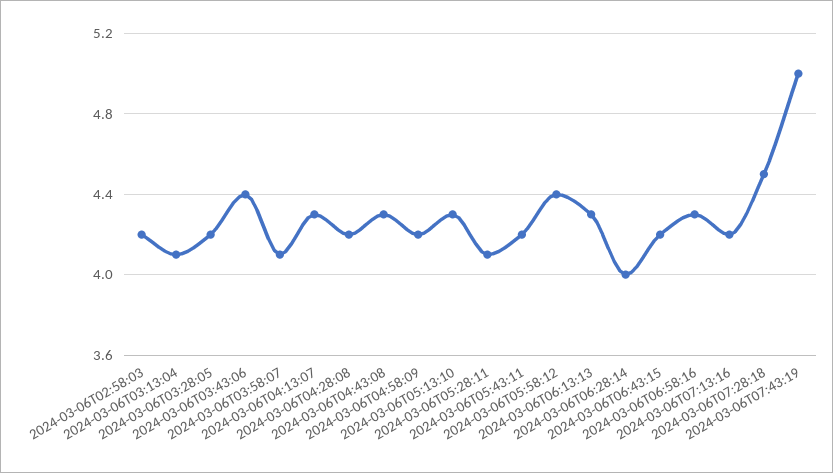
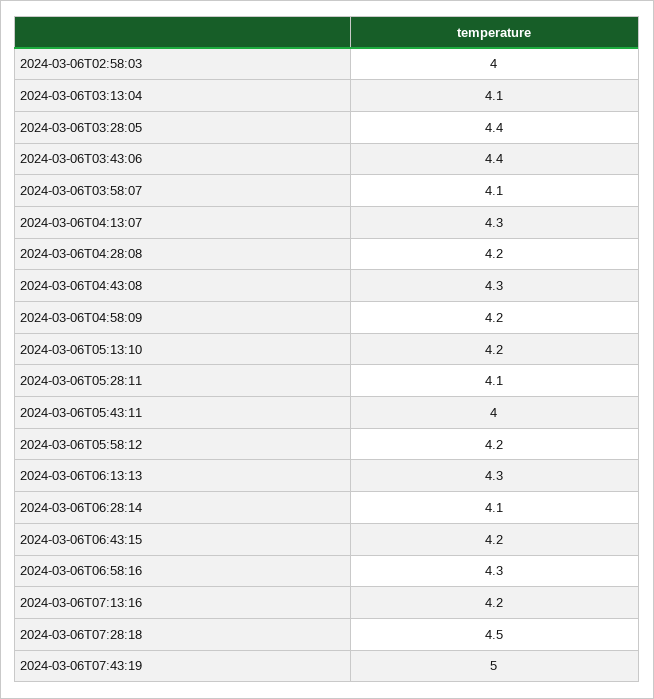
2024-03-06T02:58:03: 4.2 -> 4
2024-03-06T03:28:05: 4.2 -> 4.4
2024-03-06T05:13:10: 4.3 -> 4.2
2024-03-06T05:43:11: 4.2 -> 4
2024-03-06T05:58:12: 4.4 -> 4.2
2024-03-06T06:28:14: 4 -> 4.1

